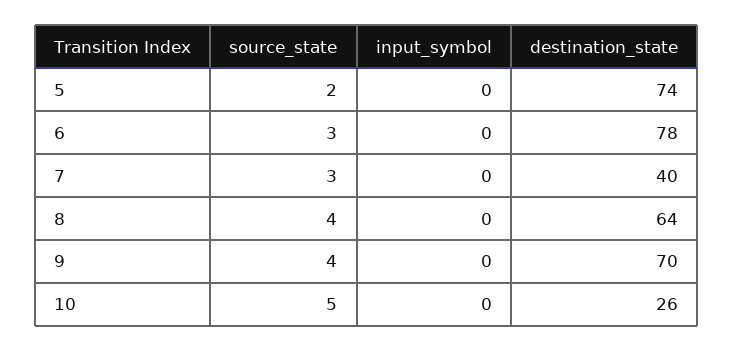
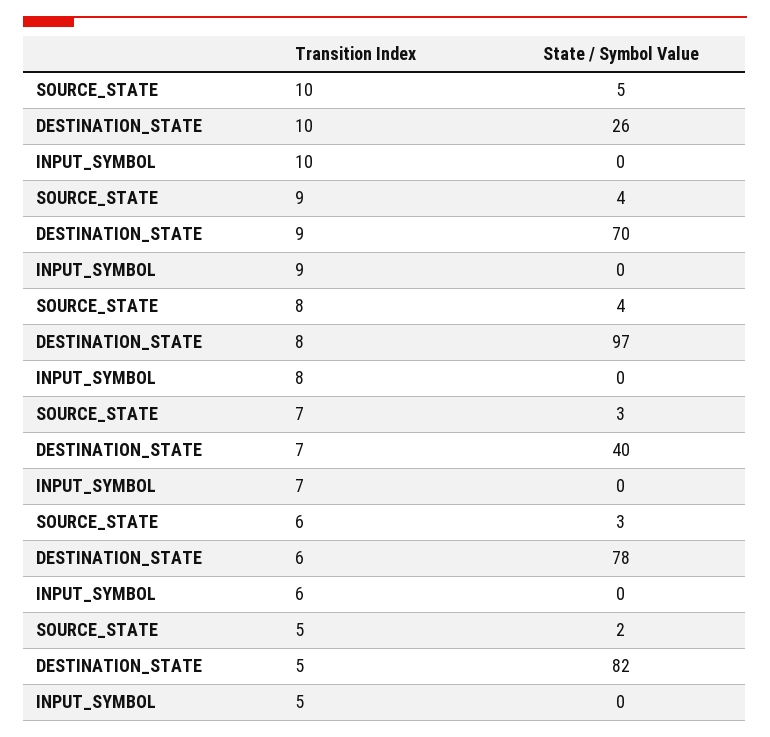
destination_state, 5: 74 -> 82
destination_state, 8: 64 -> 97

